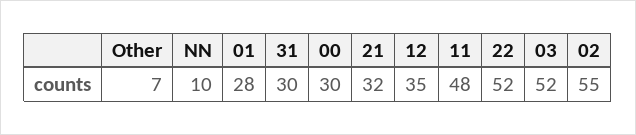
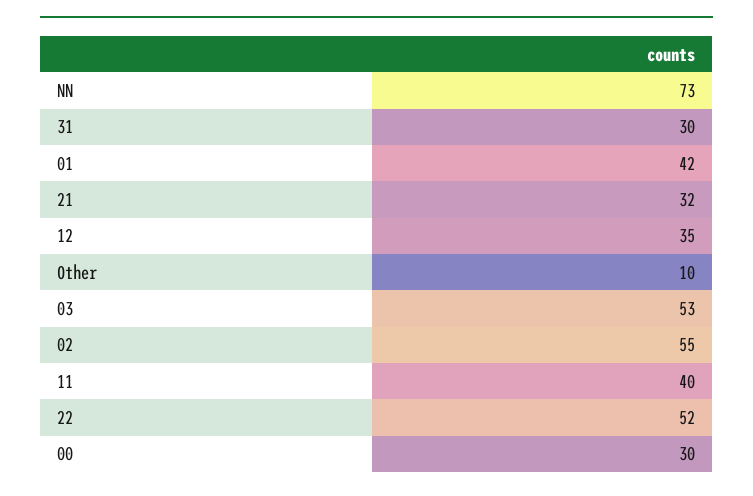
Other: 7 -> 10
NN: 10 -> 73
01: 28 -> 42
11: 48 -> 40
03: 52 -> 53

